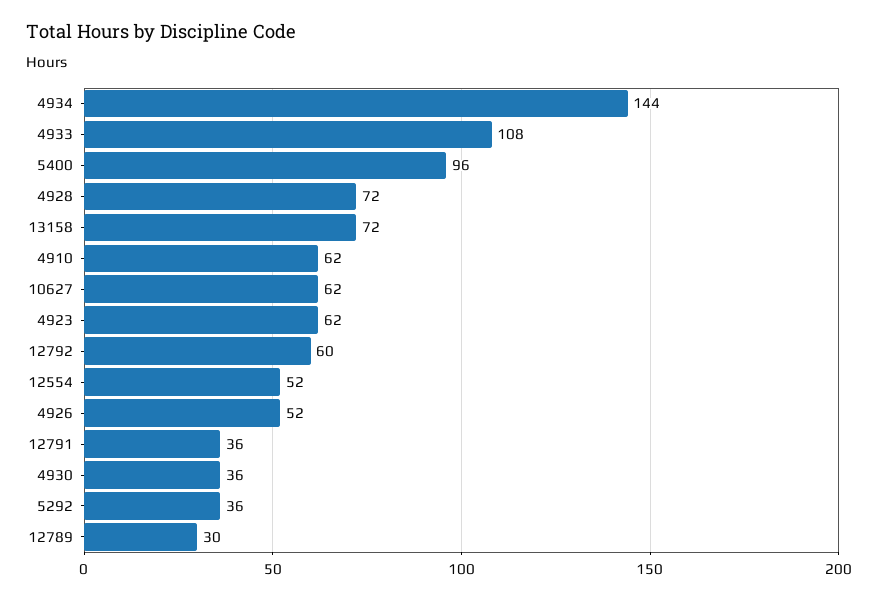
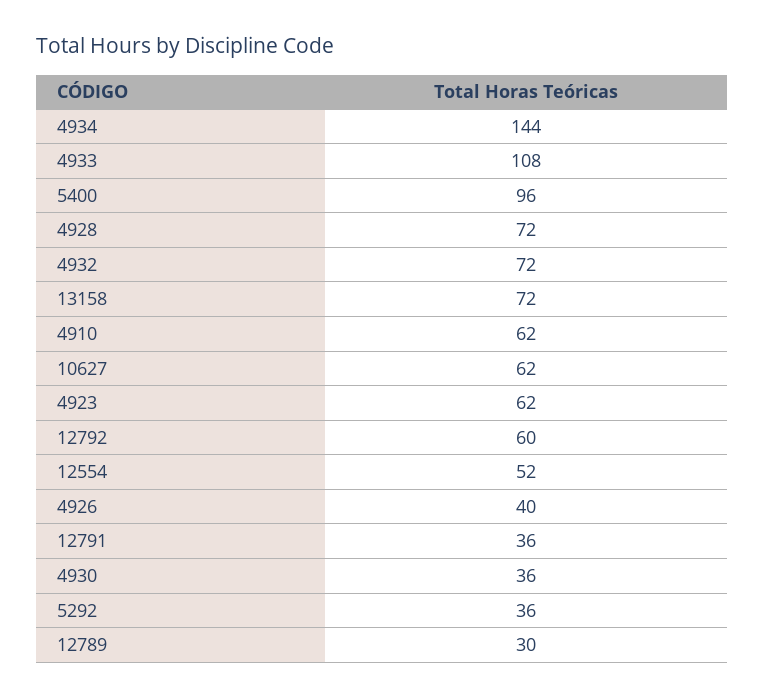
4926: 52 -> 40
4932: none -> 72

